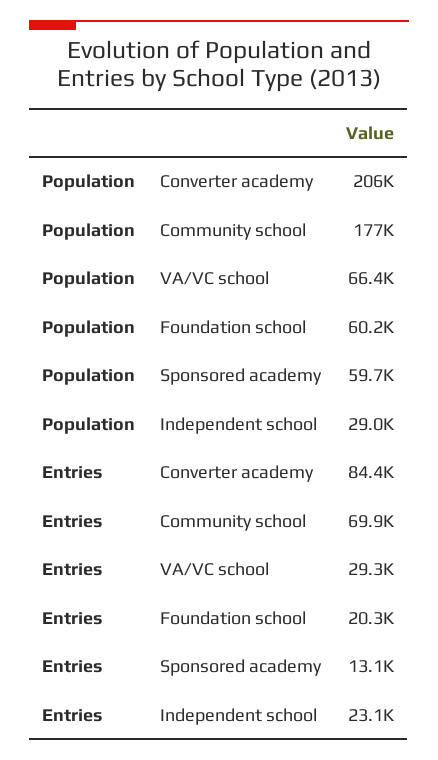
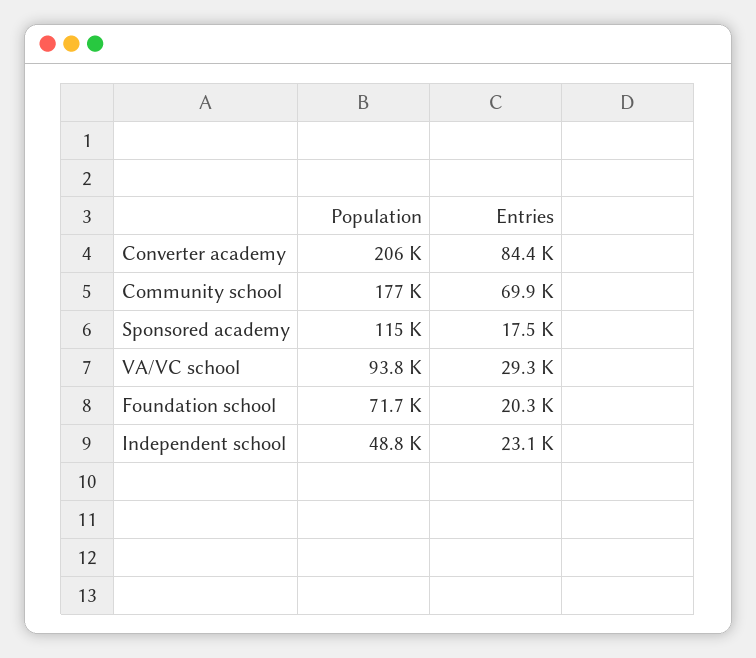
Population, VA/VC school: 66400 -> 93800
Population, Foundation school: 60200 -> 71700
Population, Sponsored academy: 59700 -> 115000
Population, Independent school: 29000 -> 48800
Entries, Sponsored academy: 13100 -> 17500

